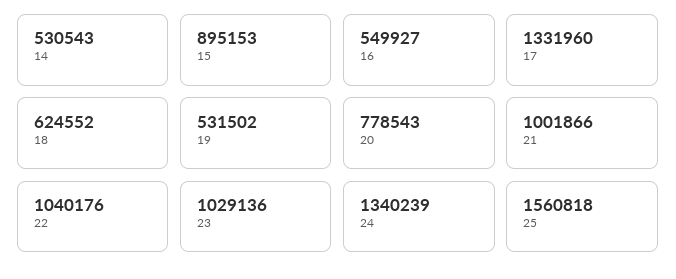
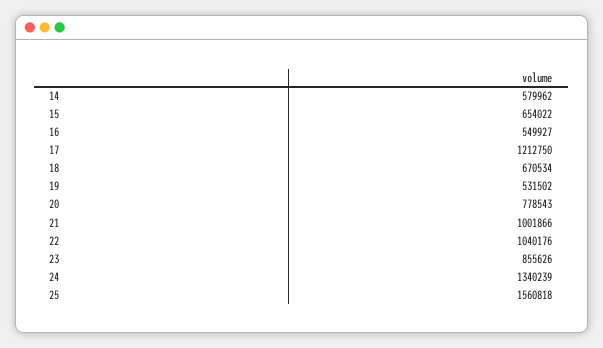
14: 530543 -> 579962
15: 895153 -> 654022
17: 1331960 -> 1212750
18: 624552 -> 670534
23: 1029136 -> 855626

